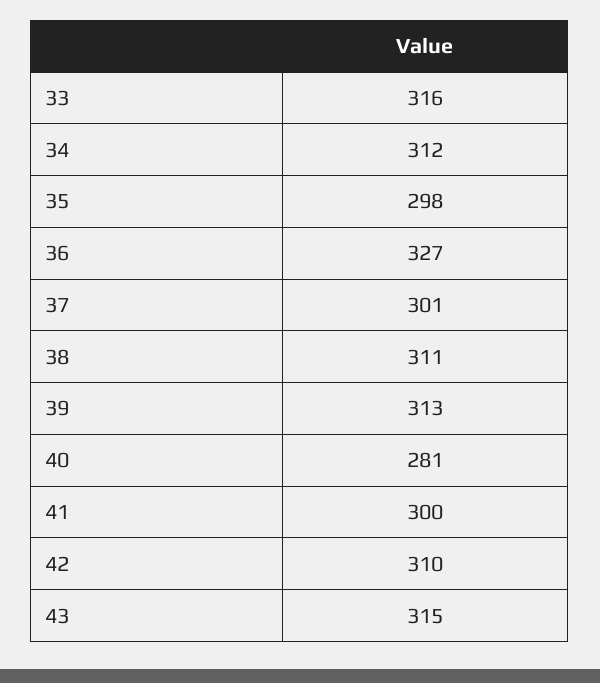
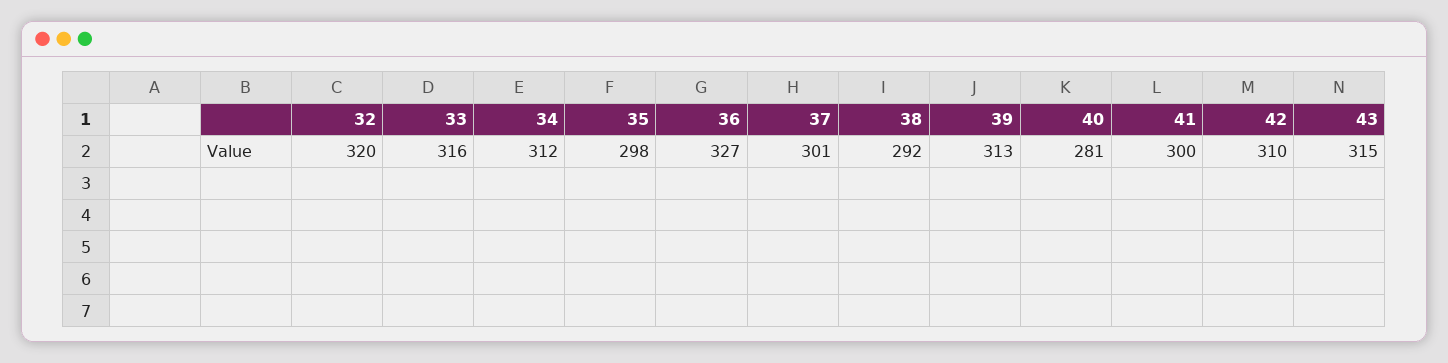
38: 311 -> 292
32: none -> 320

